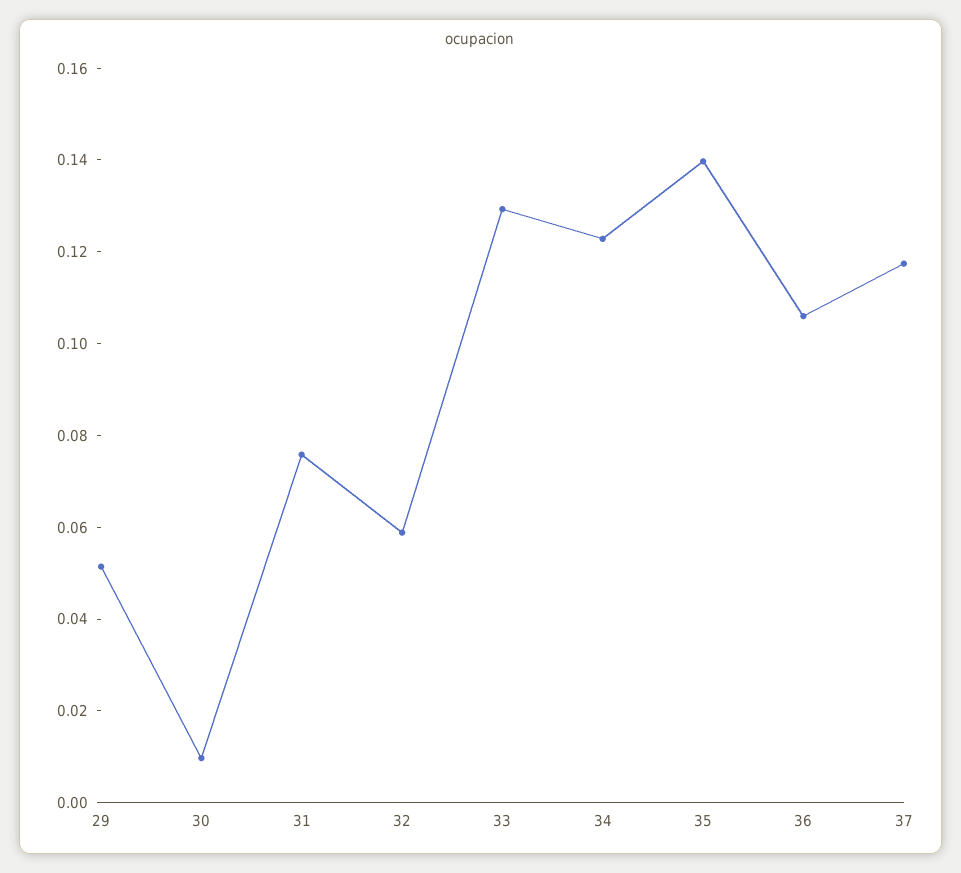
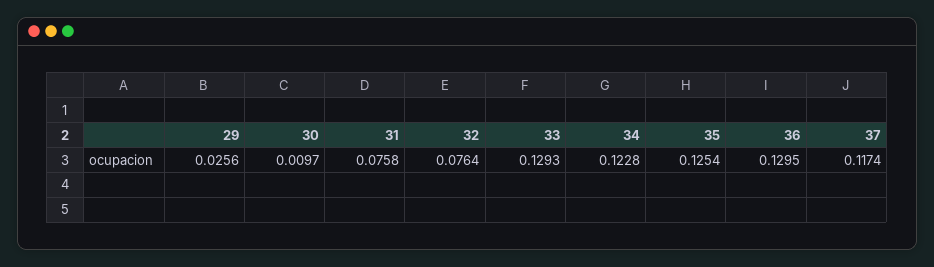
29: 0.05 -> 0.0256
32: 0.06 -> 0.0764
35: 0.14 -> 0.1254
36: 0.105 -> 0.1295

